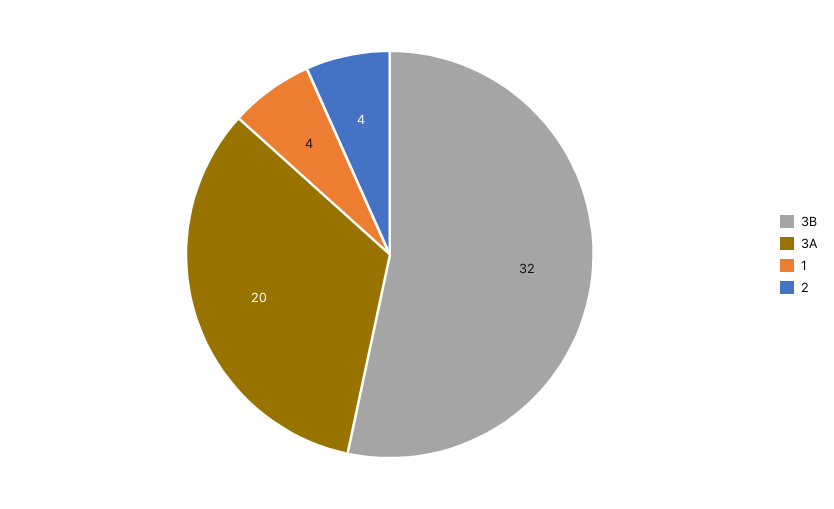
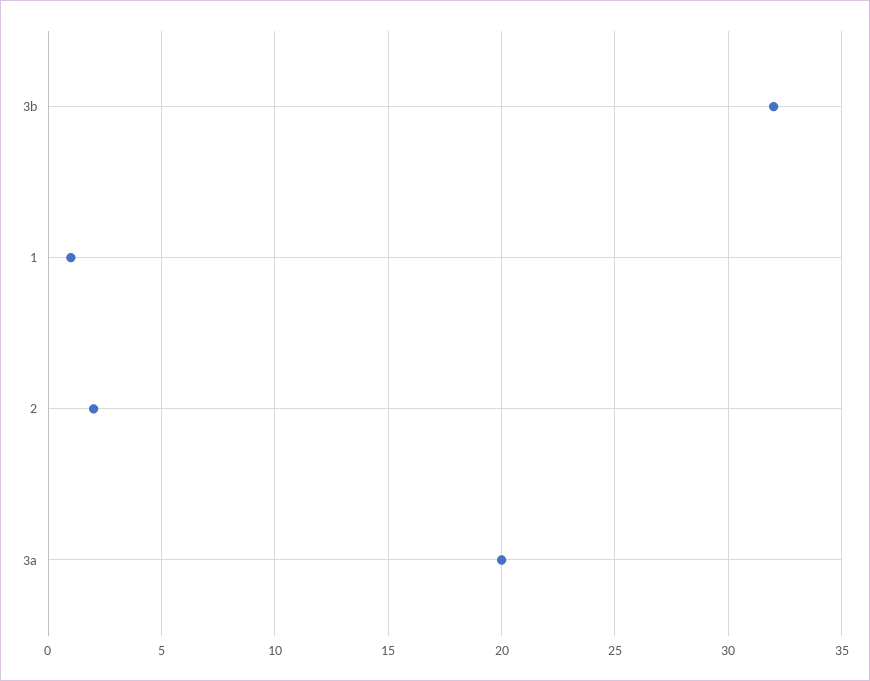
1: 4 -> 1
2: 4 -> 2

